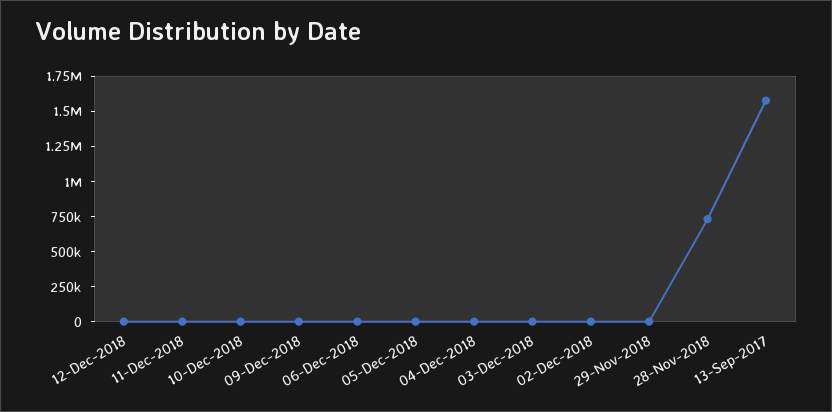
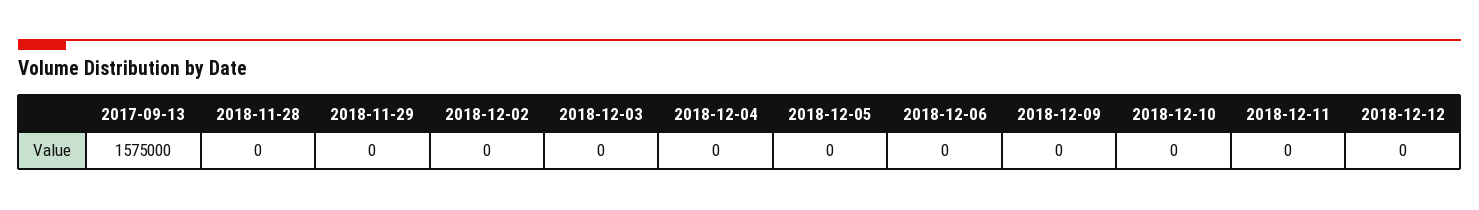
28-Nov-2018: 750000 -> 0

